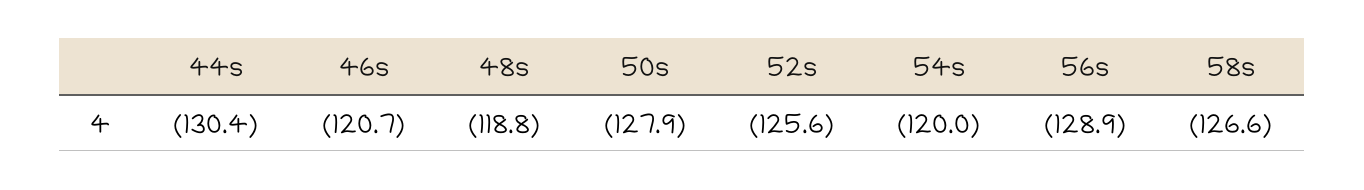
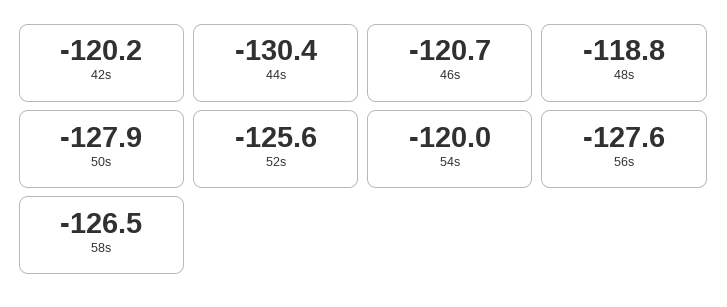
56s: -128.9 -> -127.6
58s: -126.6 -> -126.5
42s: none -> -120.2

